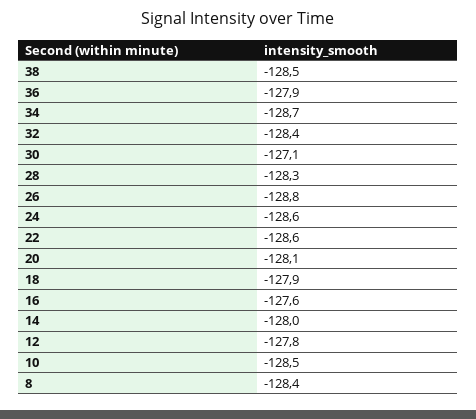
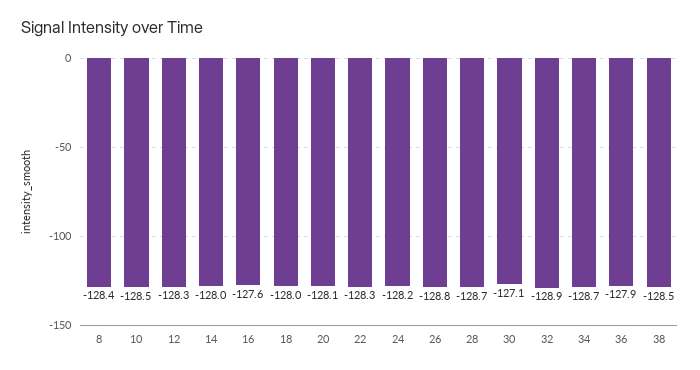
32: -128.4 -> -128.9
28: -128.3 -> -128.7
24: -128.6 -> -128.2
22: -128.6 -> -128.3
18: -127.9 -> -128
12: -127.8 -> -128.3

